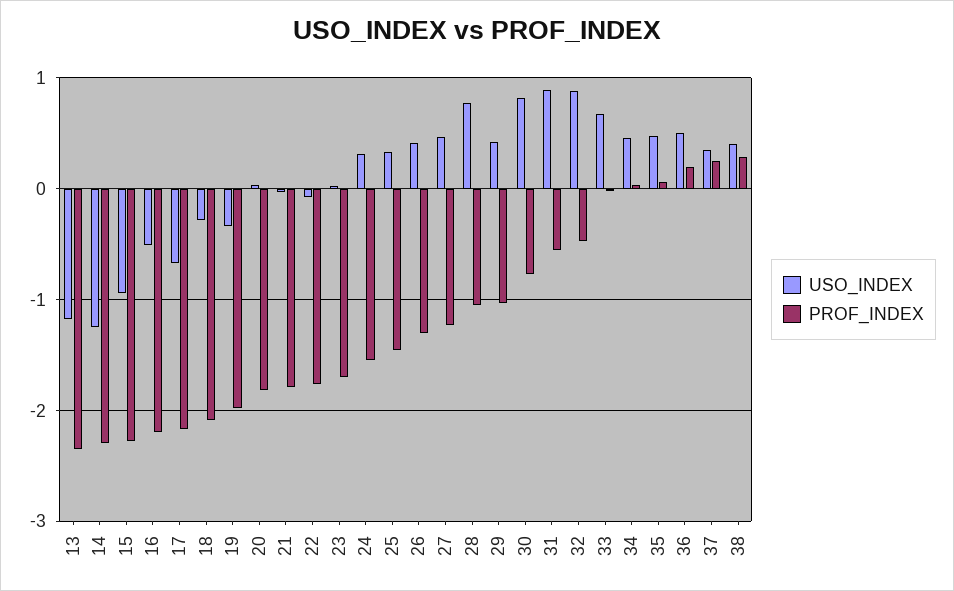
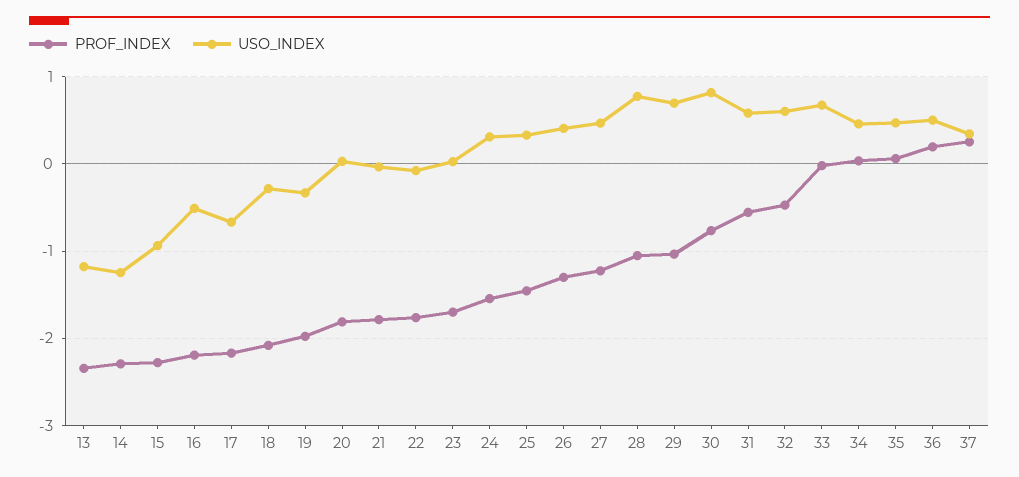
USO_INDEX, 29: 0.4 -> 0.7
USO_INDEX, 31: 0.9 -> 0.6
USO_INDEX, 32: 0.9 -> 0.6
USO_INDEX, 38: 0.4 -> none
PROF_INDEX, 38: 0.3 -> none

